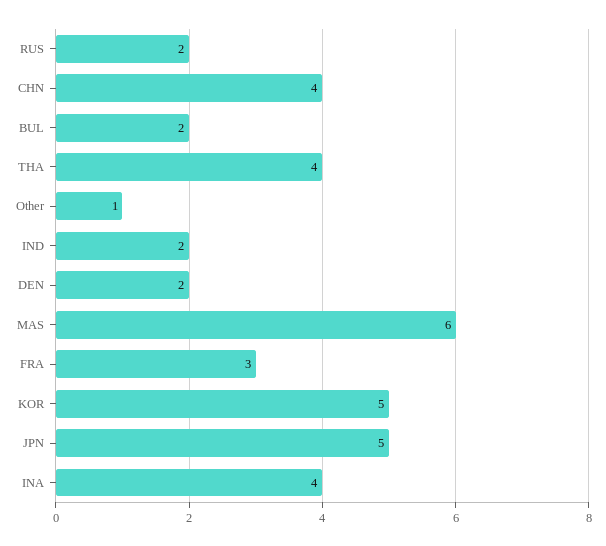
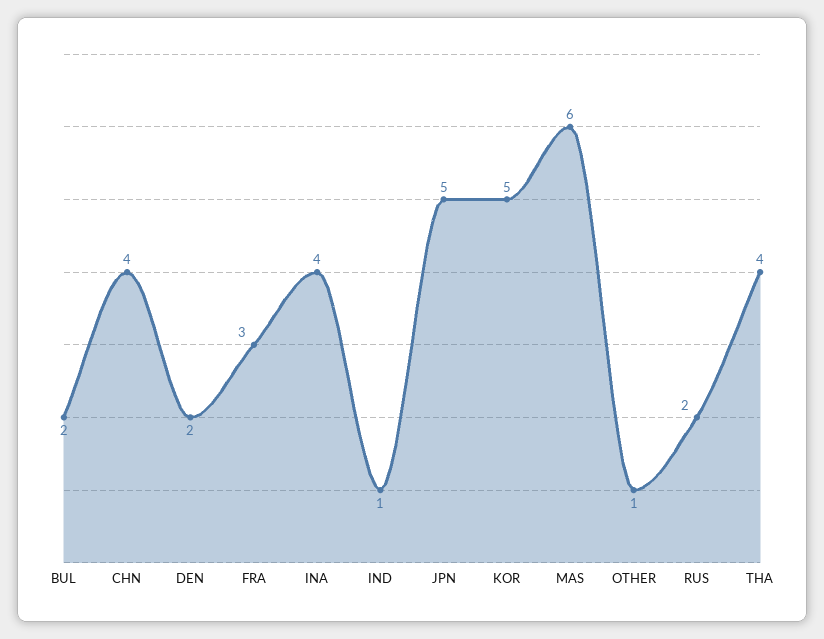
IND: 2 -> 1

